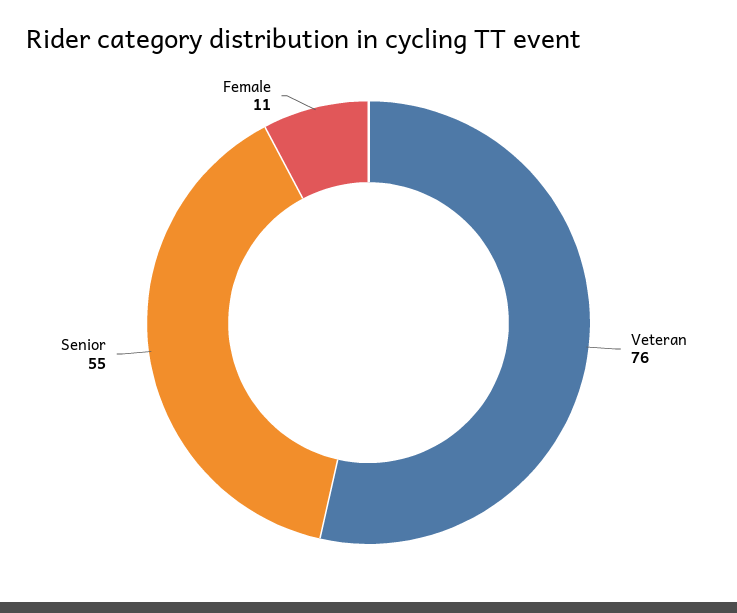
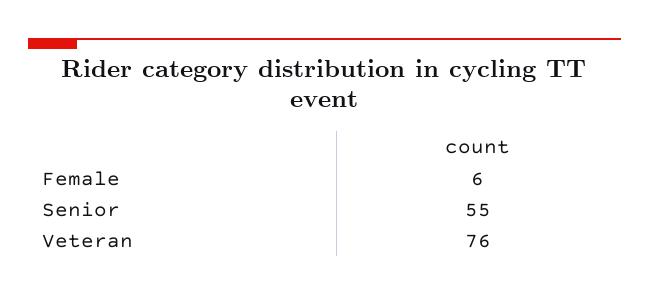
Female: 11 -> 6

